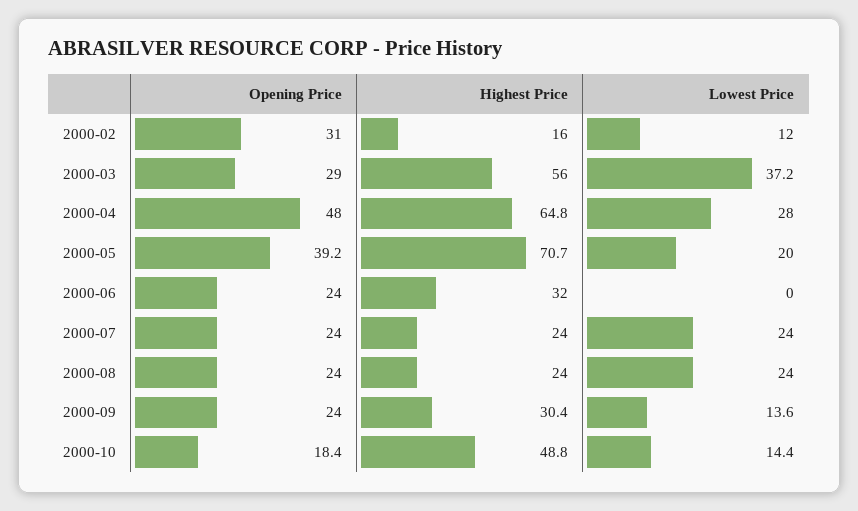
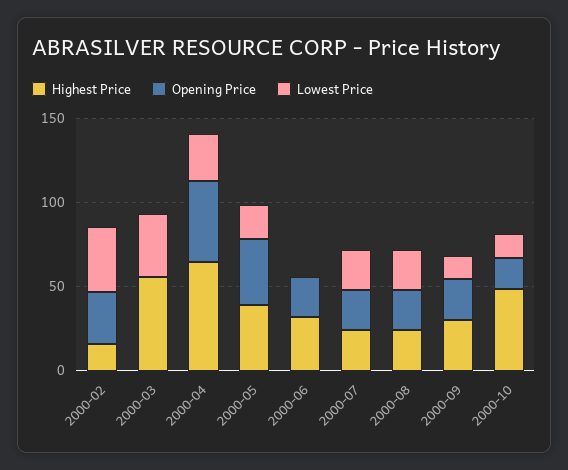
Lowest Price, 2000-02: 12 -> 40
Opening Price, 2000-03: 29 -> 0
Highest Price, 2000-05: 70.7 -> 40

